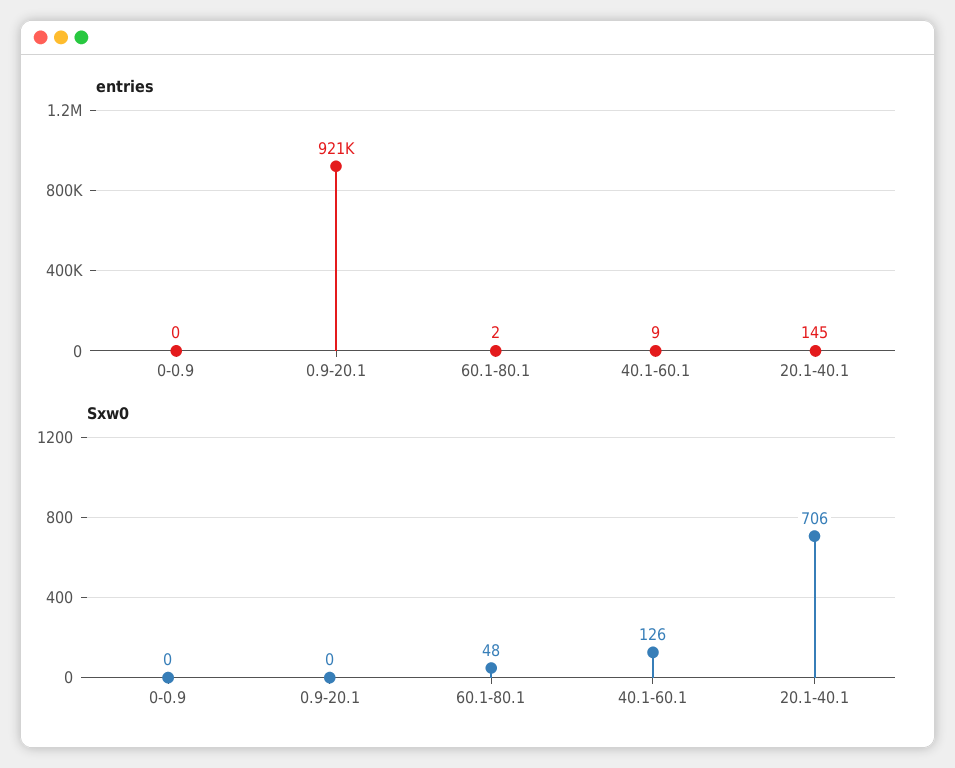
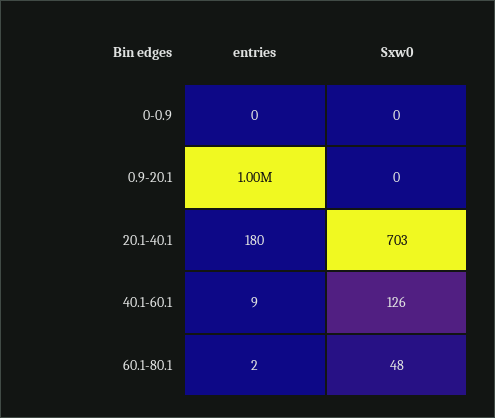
entries, 0.9-20.1: 921000 -> 1000000
entries, 20.1-40.1: 145 -> 180
Sxw0, 20.1-40.1: 706 -> 703

